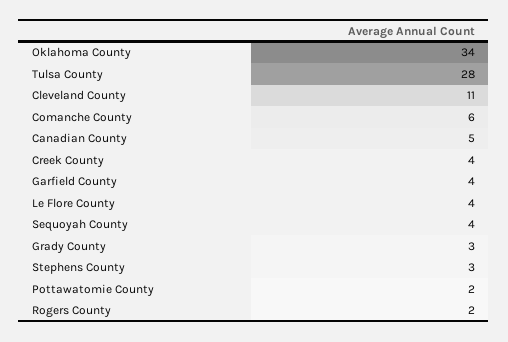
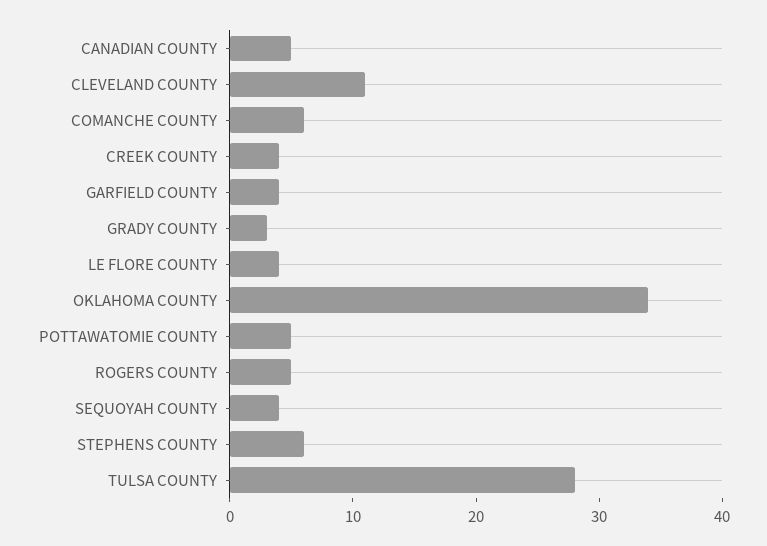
Stephens County: 3 -> 6
Pottawatomie County: 2 -> 5
Rogers County: 2 -> 5

